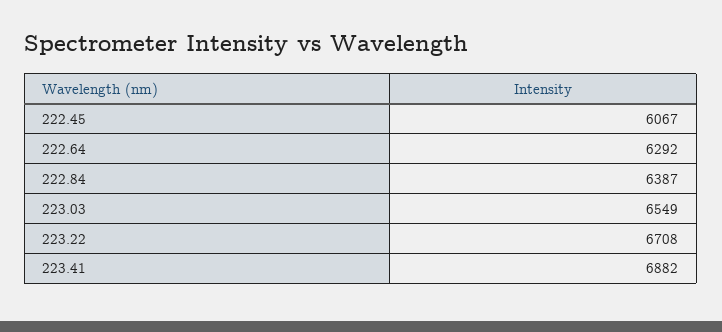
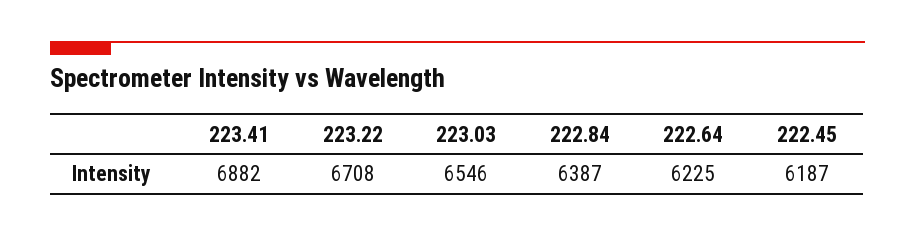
222.45: 6067 -> 6187
222.64: 6292 -> 6225
223.03: 6549 -> 6546

